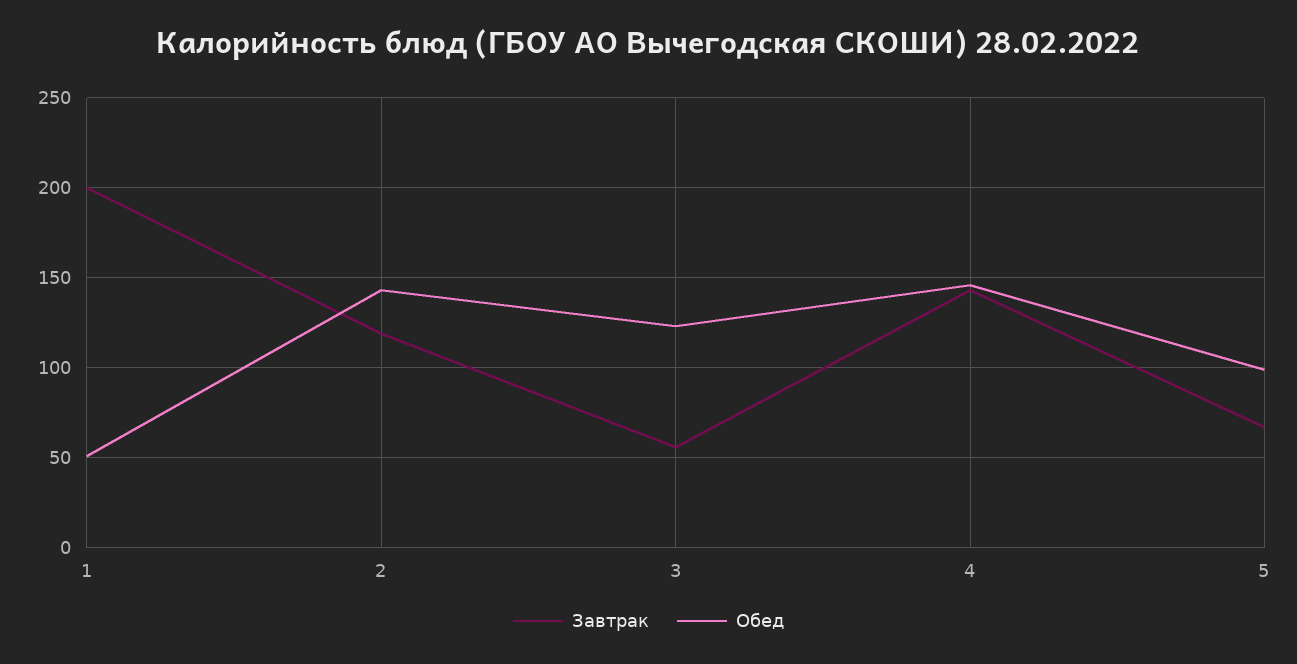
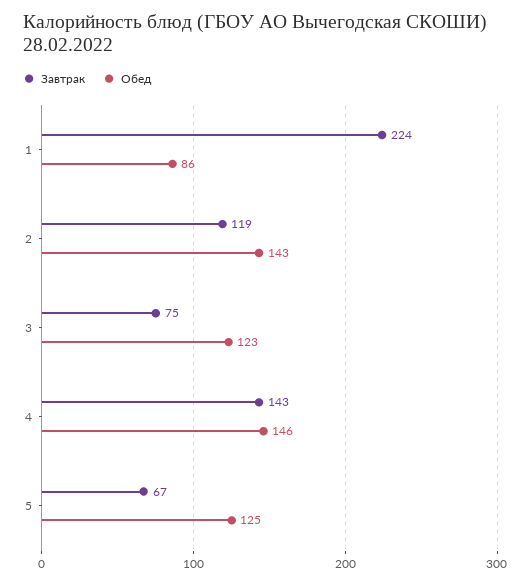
Завтрак, 1: 200 -> 224
Обед, 1: 50 -> 86
Завтрак, 3: 55 -> 75
Обед, 5: 100 -> 125

